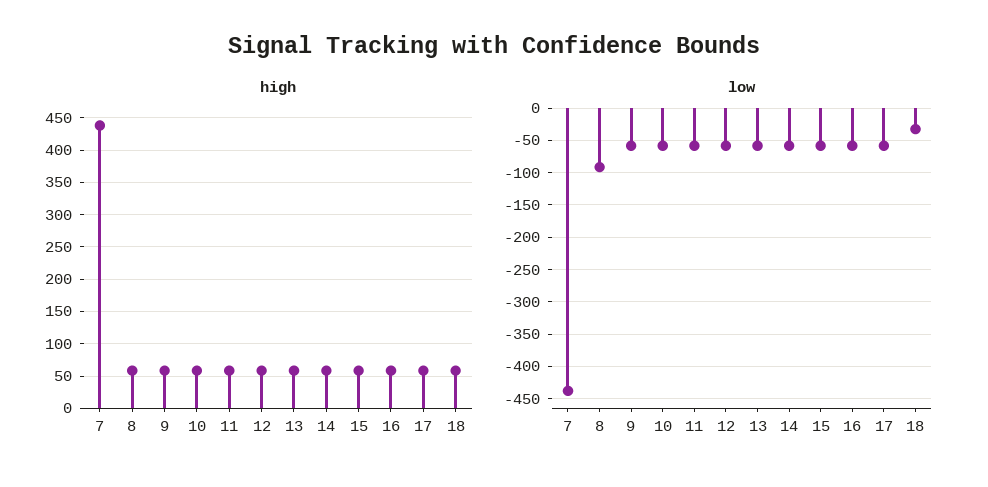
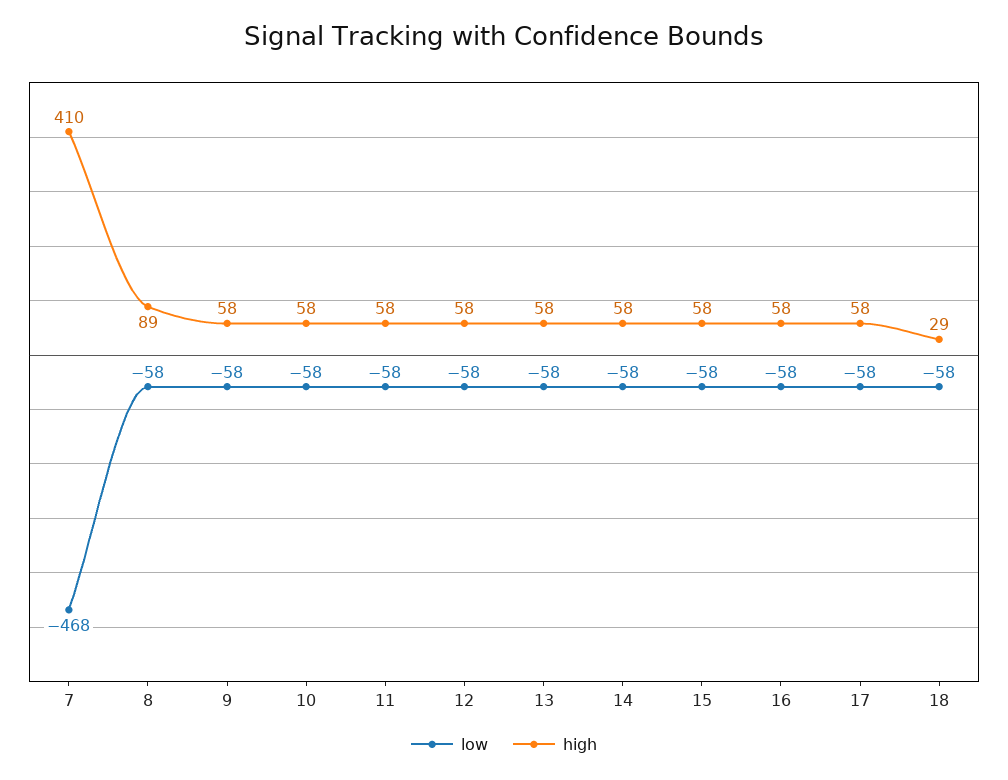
high, 7: 440 -> 410
high, 8: 60 -> 89
high, 18: 60 -> 29
low, 7: -440 -> -468
low, 8: -90 -> -58
low, 18: -30 -> -58

